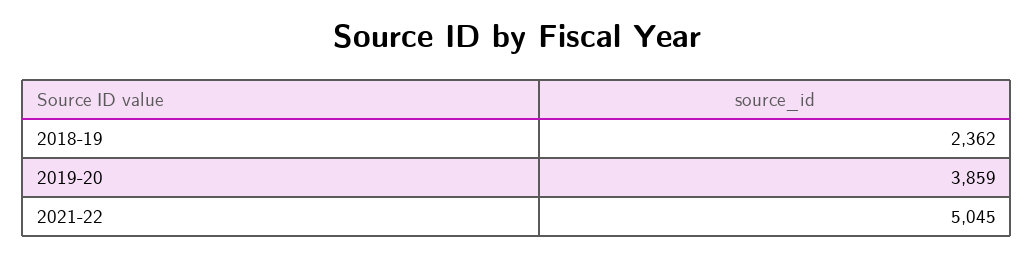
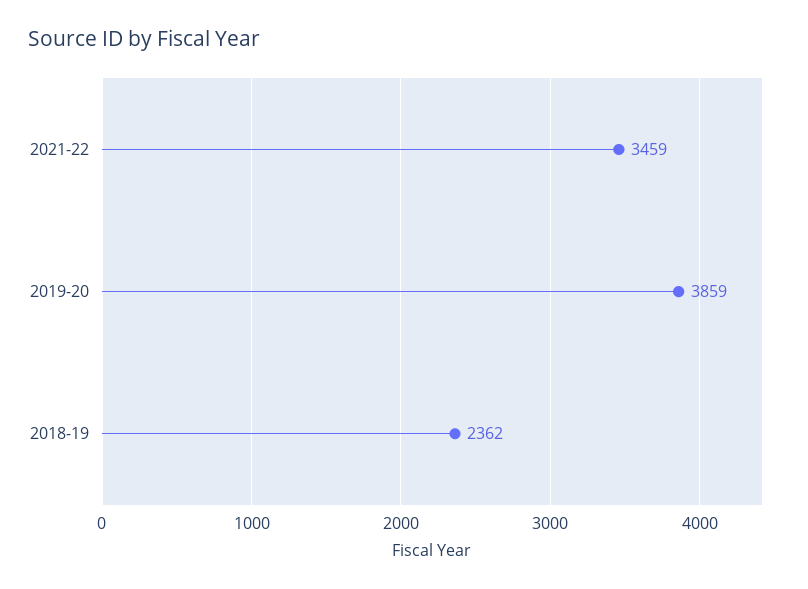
2021-22: 5045 -> 3459

